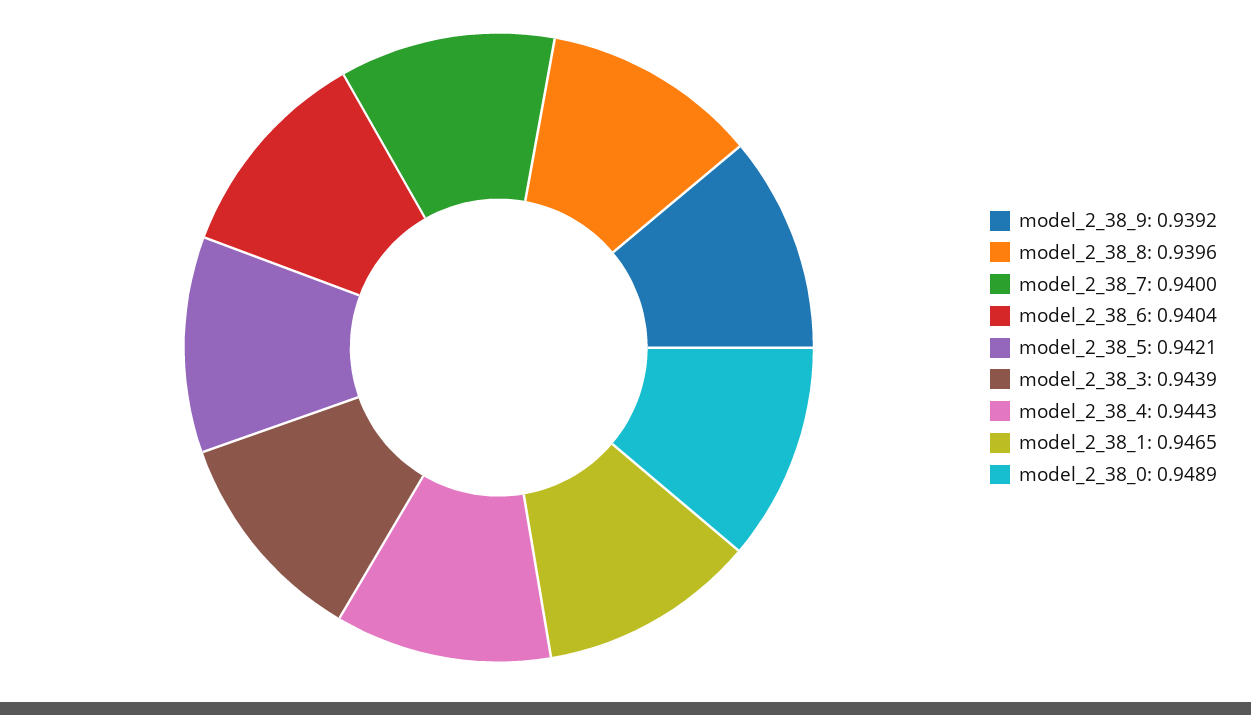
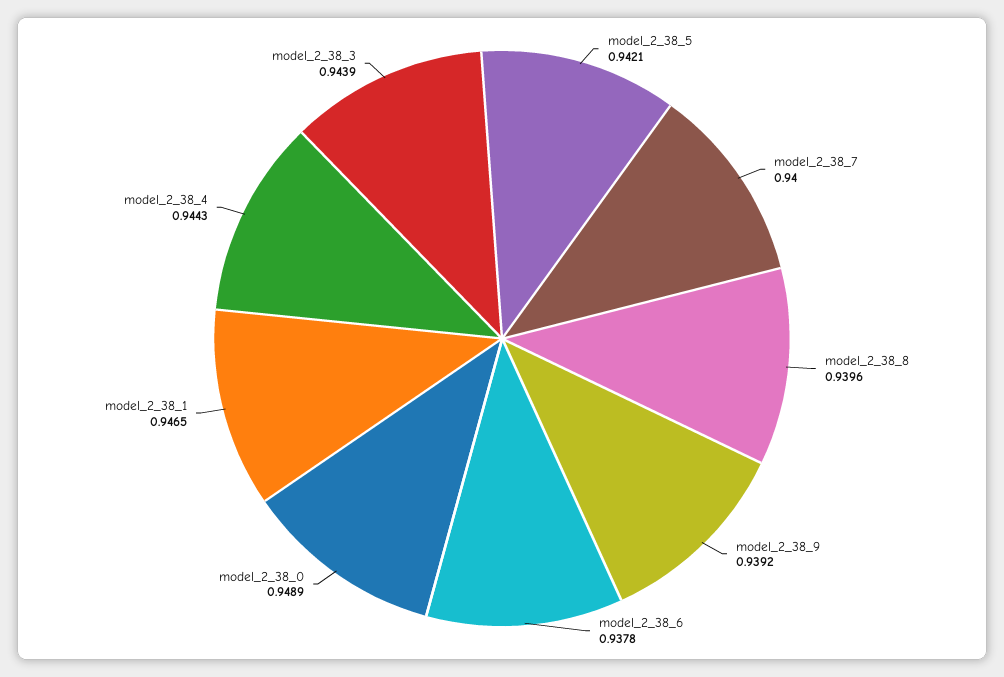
model_2_38_6: 0.9404 -> 0.9378

